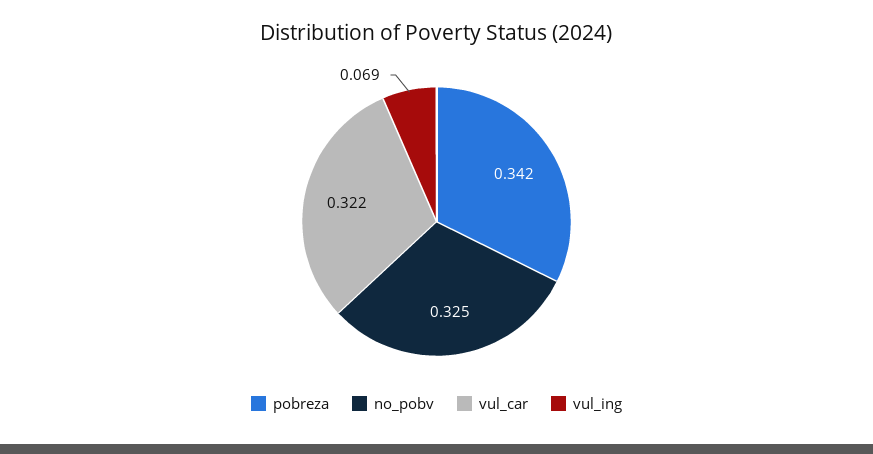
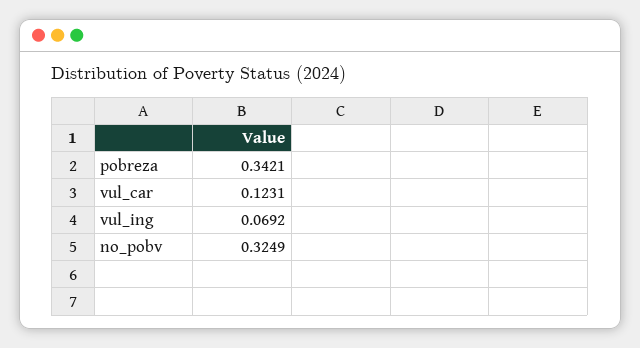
vul_car: 0.322 -> 0.1231

